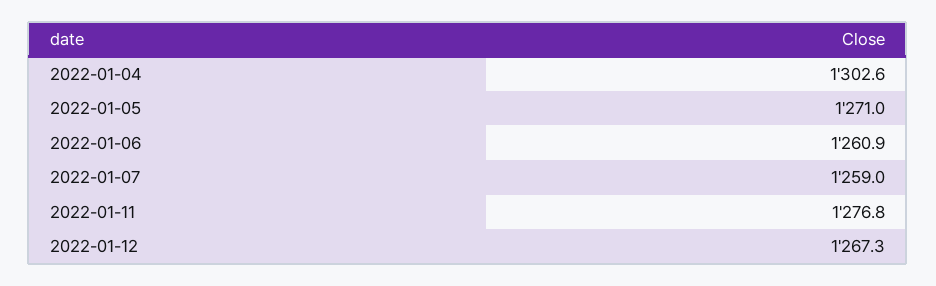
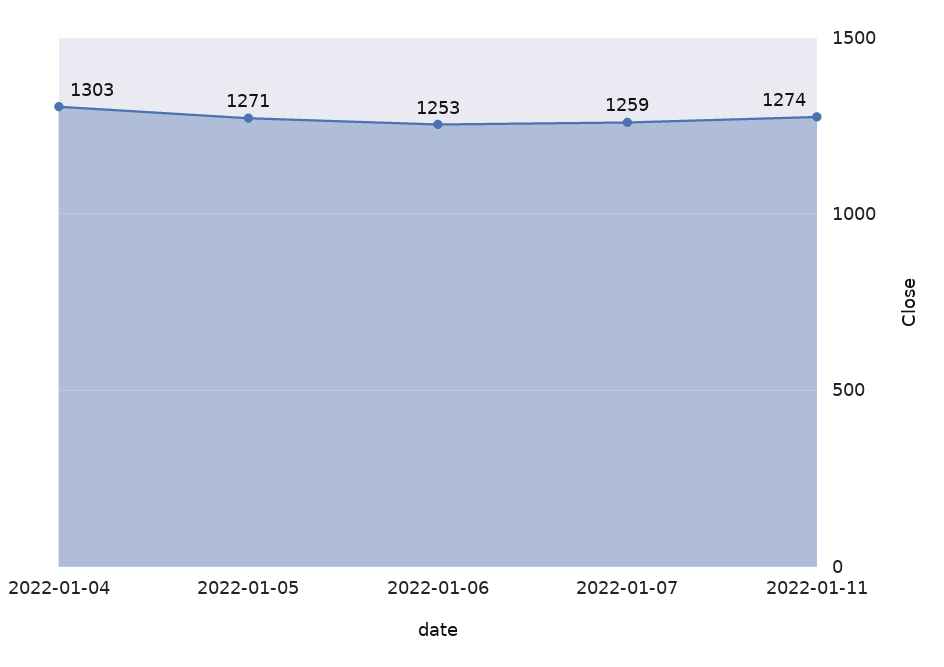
2022-01-06: 1260.9 -> 1253
2022-01-11: 1276.8 -> 1274
2022-01-12: 1267.3 -> none

